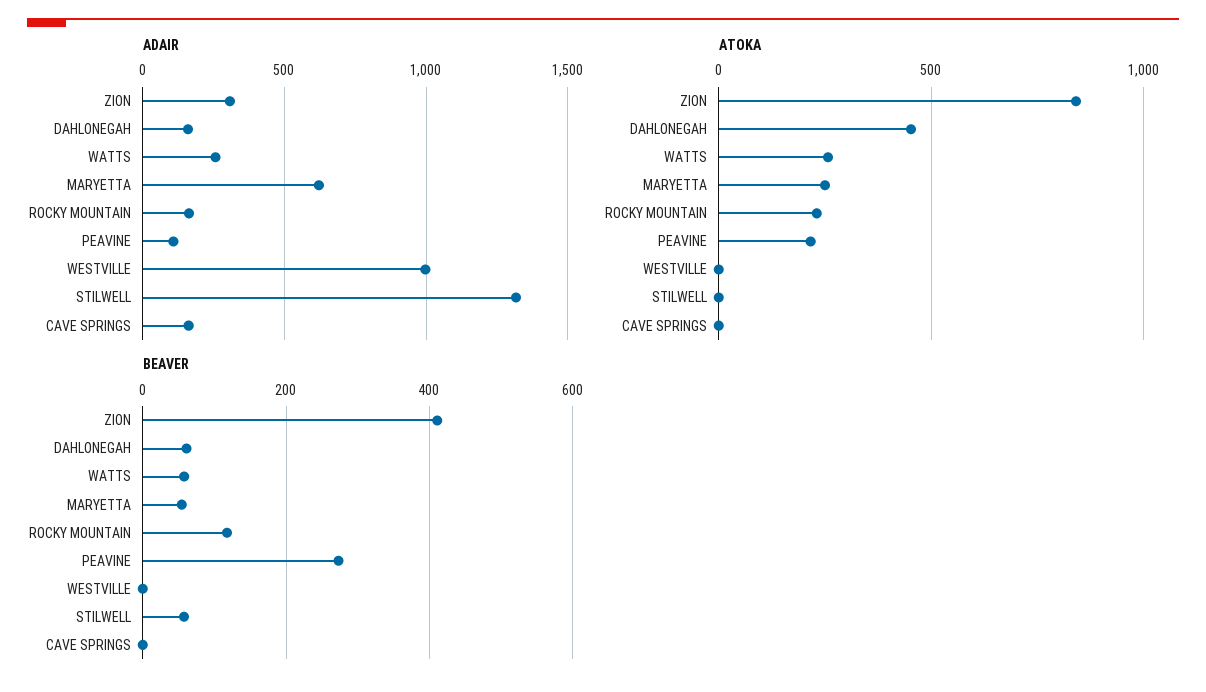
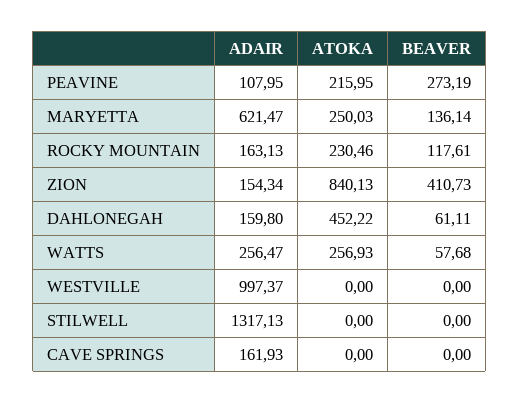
ADAIR, ZION: 300 -> 154.34
BEAVER, MARYETTA: 60 -> 136.14
BEAVER, STILWELL: 60 -> 0

